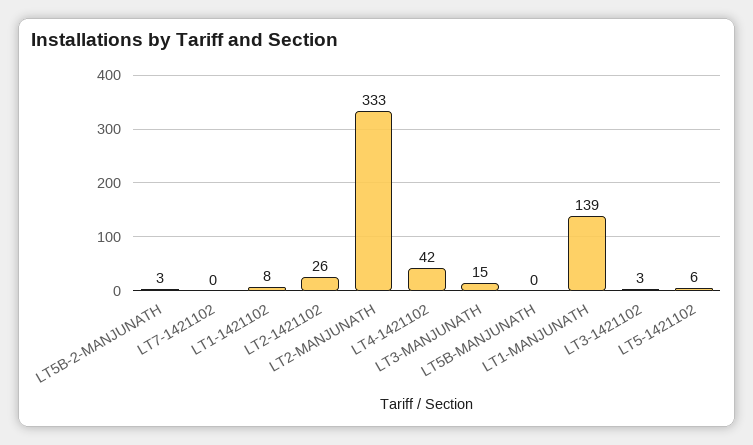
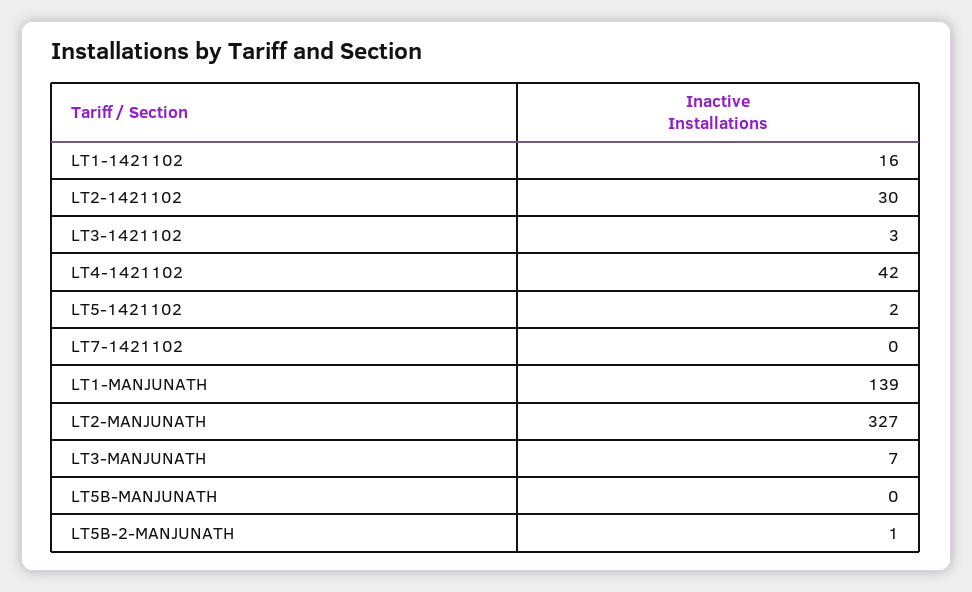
LT5B-2-MANJUNATH: 3 -> 1
LT1-1421102: 8 -> 16
LT2-1421102: 26 -> 30
LT2-MANJUNATH: 333 -> 327
LT3-MANJUNATH: 15 -> 7
LT5-1421102: 6 -> 2

